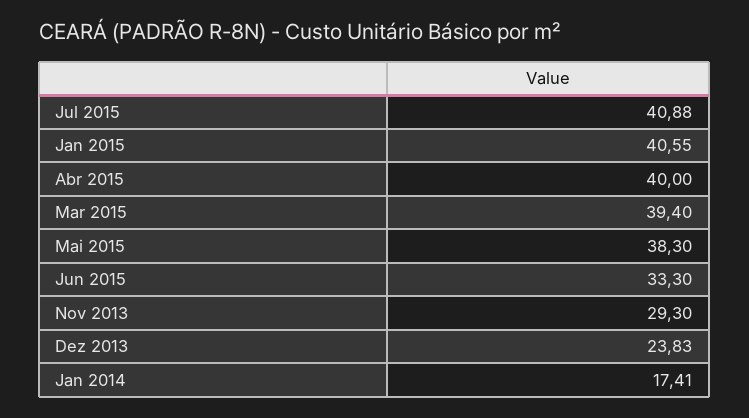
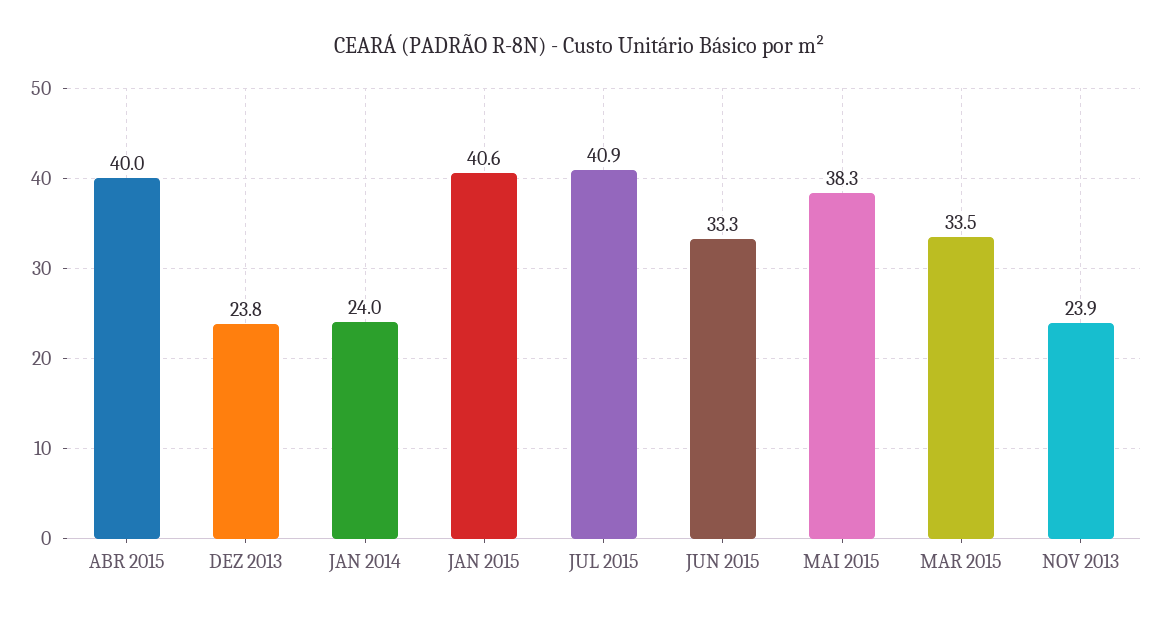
Mar 2015: 39.4 -> 33.5
Nov 2013: 29.3 -> 23.9
Jan 2014: 17.41 -> 24

